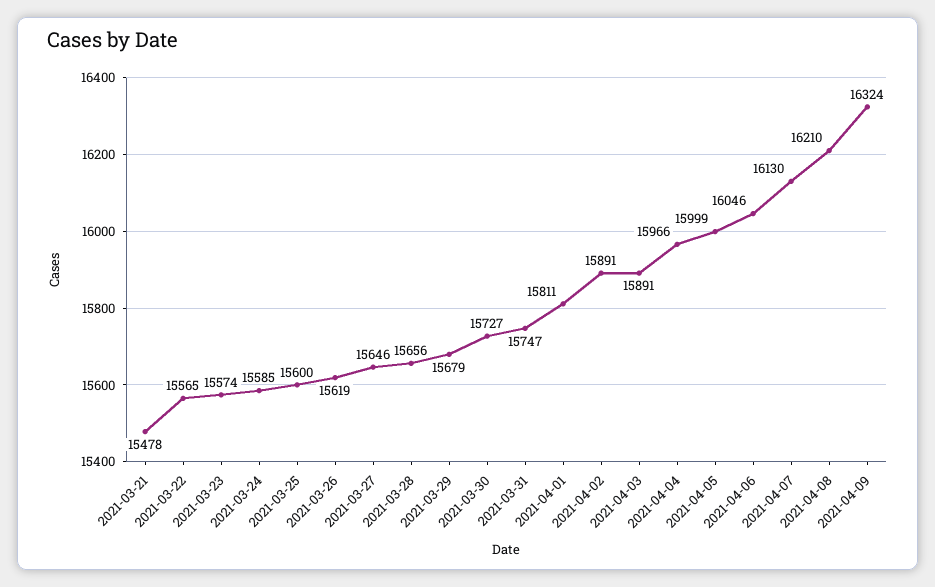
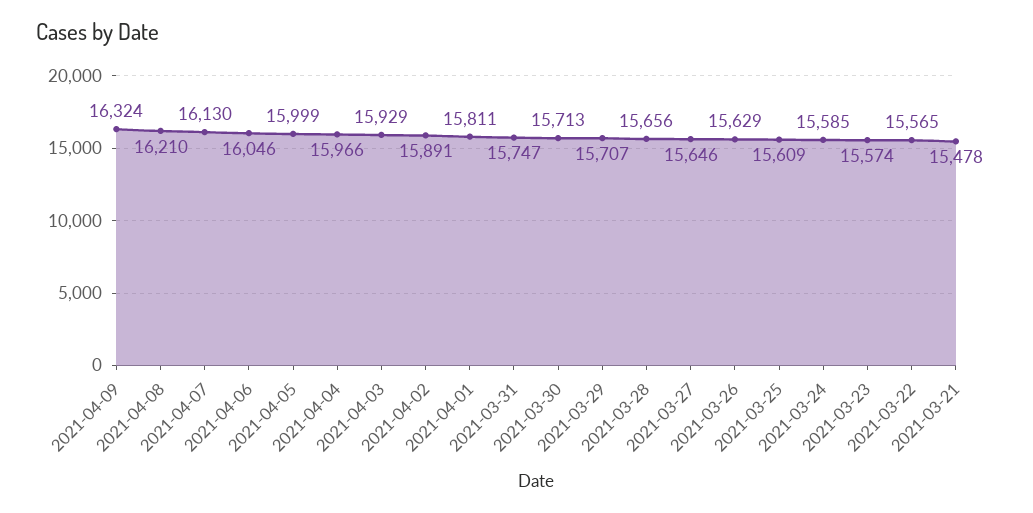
2021-03-25: 15600 -> 15609
2021-03-26: 15619 -> 15629
2021-03-29: 15679 -> 15707
2021-03-30: 15727 -> 15713
2021-04-03: 15891 -> 15929

